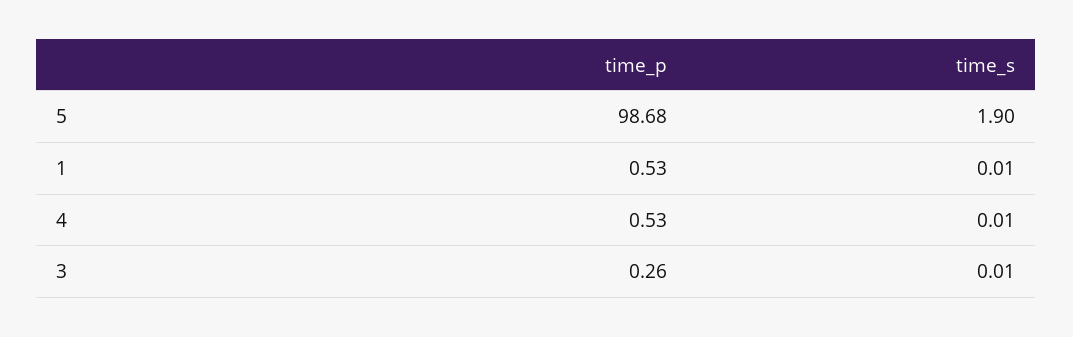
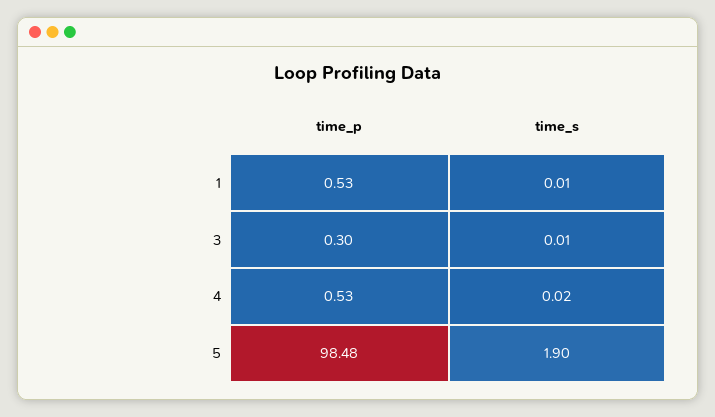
time_p, 5: 98.68 -> 98.48
time_s, 4: 0.01 -> 0.02
time_p, 3: 0.26 -> 0.3

